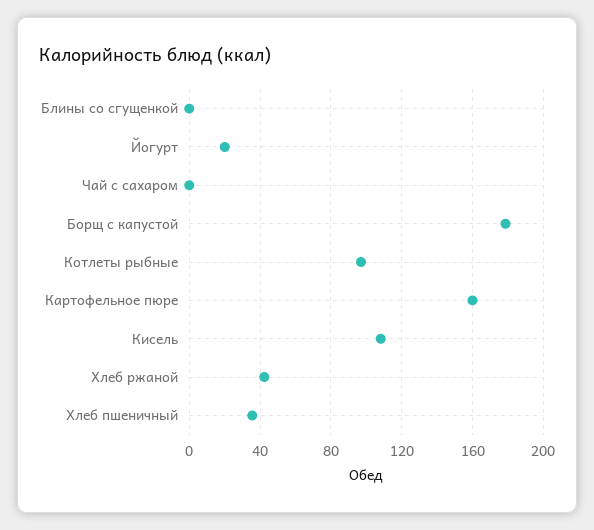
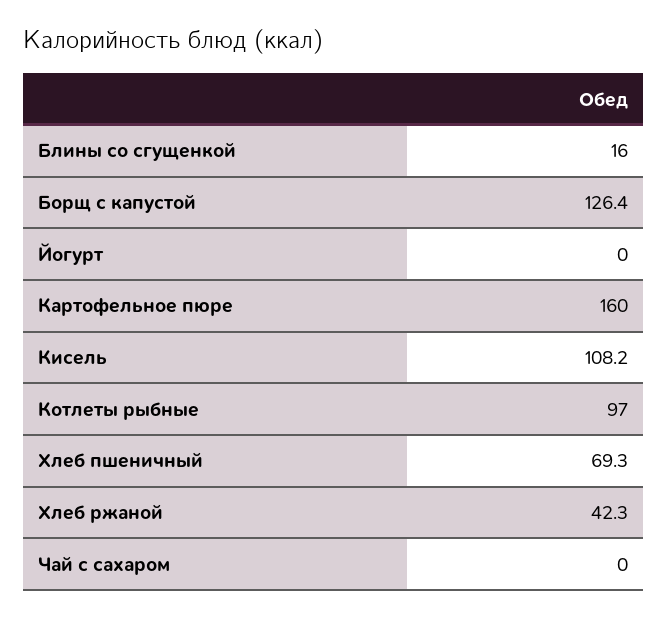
Блины со сгущенкой: 0 -> 16
Йогурт: 20 -> 0
Борщ с капустой: 180 -> 126.4
Хлеб пшеничный: 35 -> 69.3

